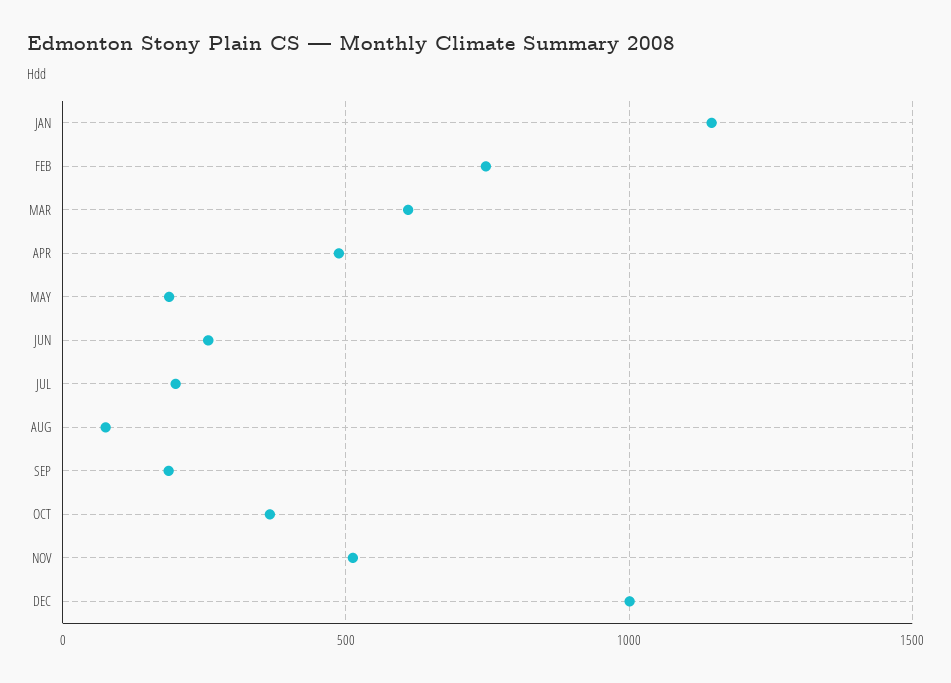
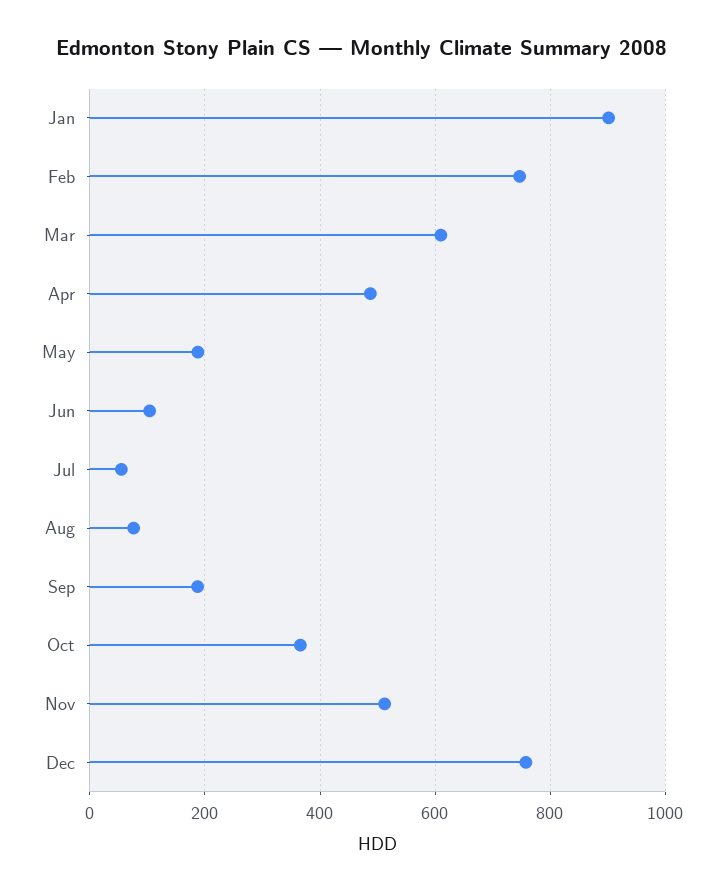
JAN: 1150 -> 900
JUN: 250 -> 100
JUL: 200 -> 60
DEC: 1000 -> 760

